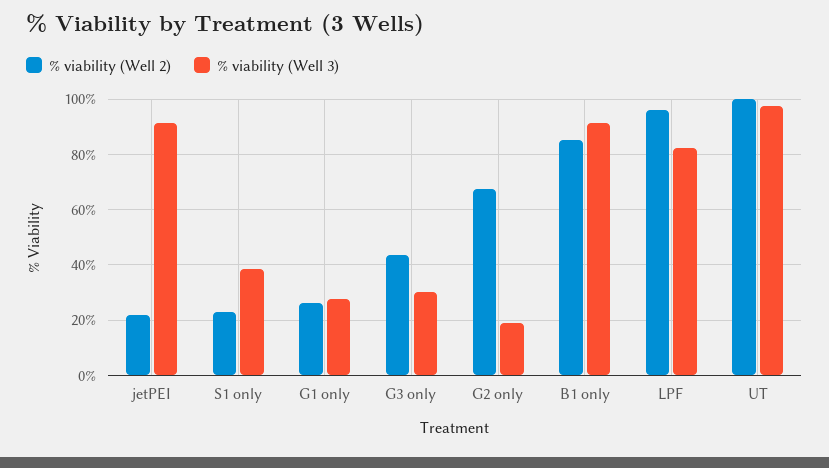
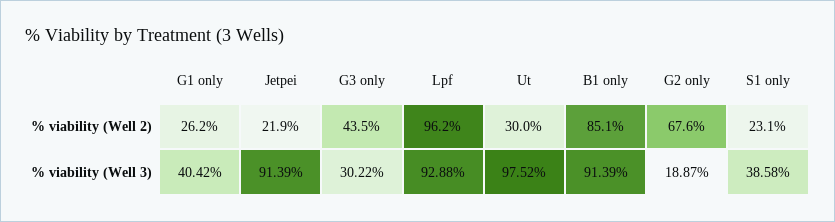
% viability (Well 3), G1 only: 27.5 -> 40.42
% viability (Well 3), LPF: 82.5 -> 92.88
% viability (Well 2), UT: 100 -> 30

